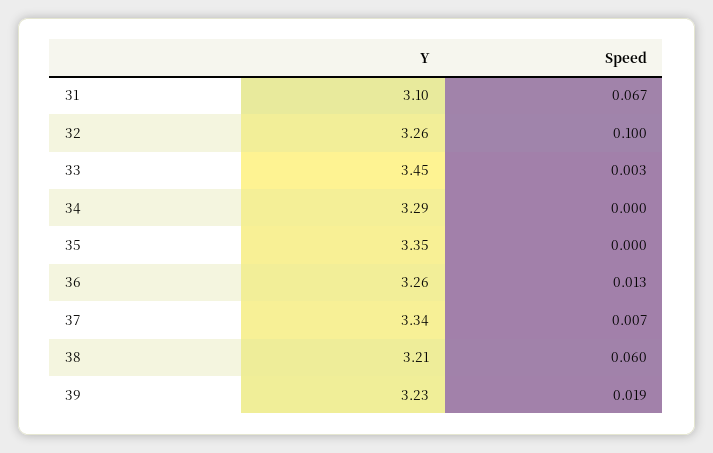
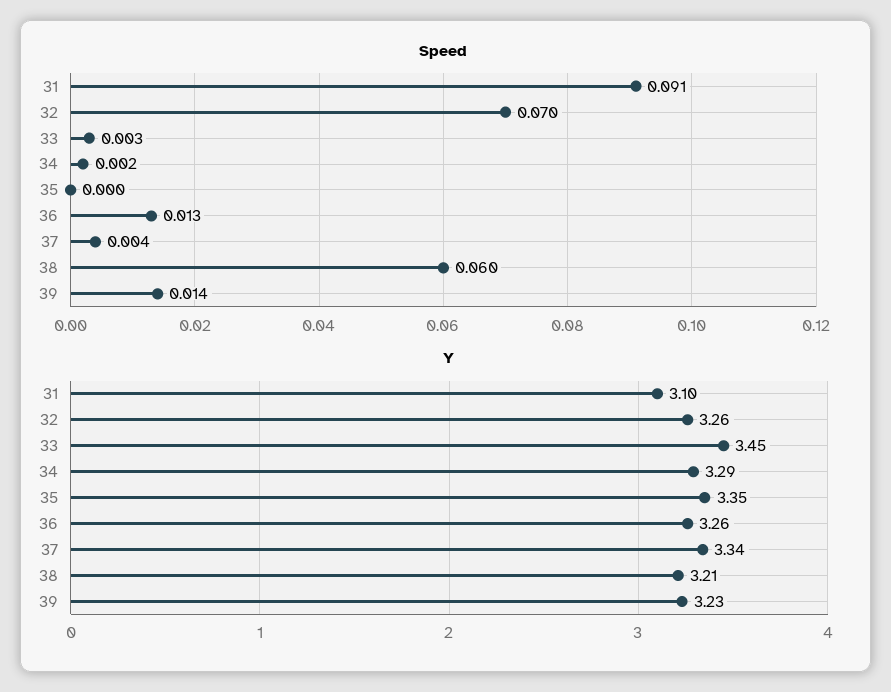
Speed, 31: 0.067 -> 0.091
Speed, 32: 0.1 -> 0.07
Speed, 34: 0 -> 0.002
Speed, 37: 0.007 -> 0.004
Speed, 39: 0.019 -> 0.014

